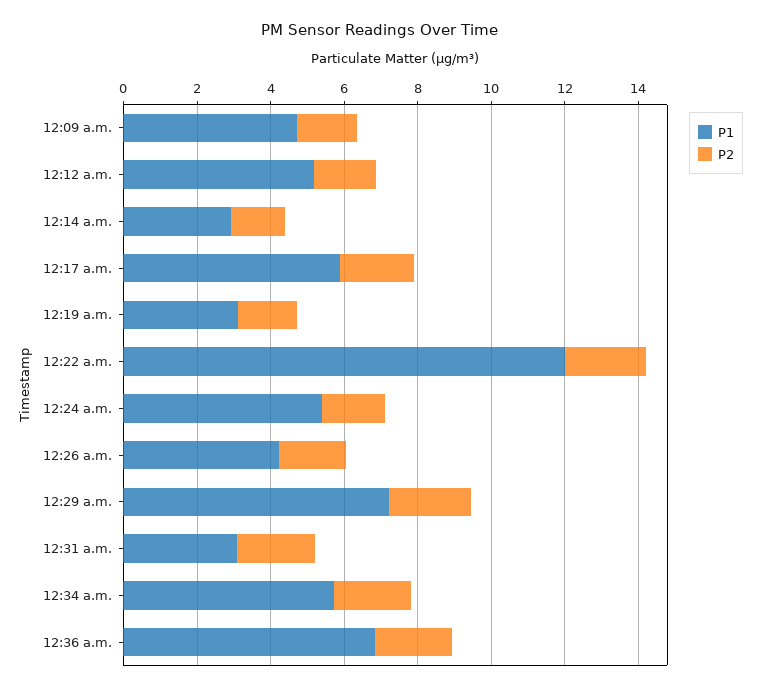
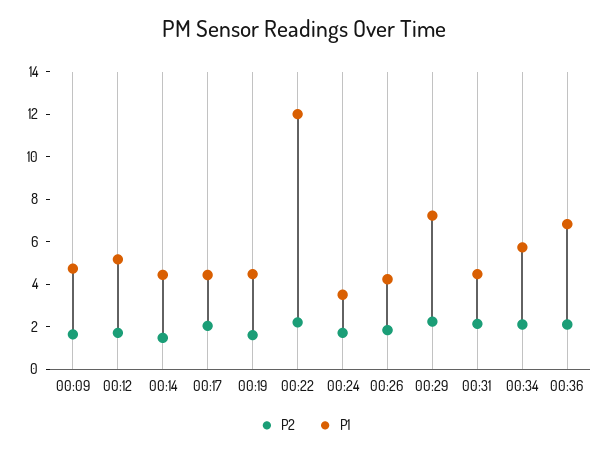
P1, 12:14 a.m.: 3 -> 4.5
P1, 12:17 a.m.: 6 -> 4.5
P1, 12:19 a.m.: 3 -> 4.5
P1, 12:24 a.m.: 5.5 -> 3.5
P1, 12:31 a.m.: 3 -> 4.5

